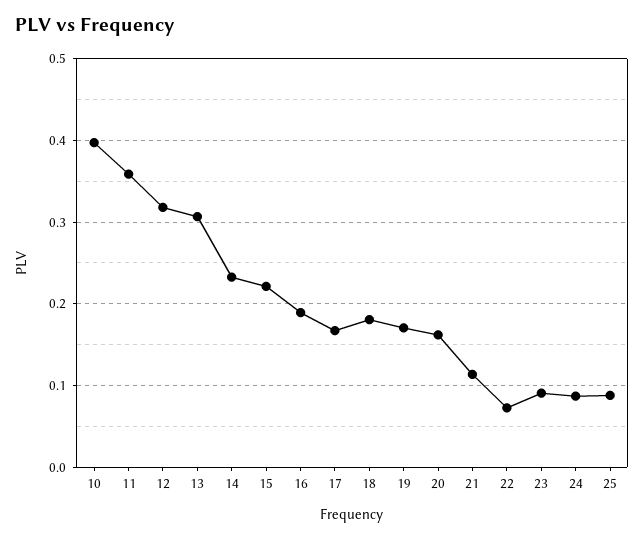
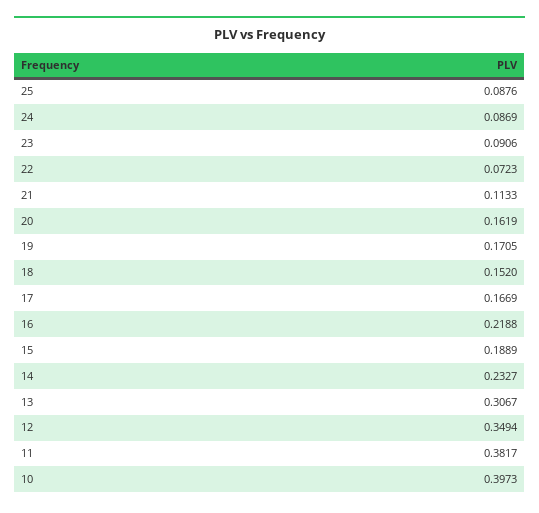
11: 0.36 -> 0.3817
12: 0.32 -> 0.3494
15: 0.22 -> 0.1889
16: 0.19 -> 0.2188
18: 0.18 -> 0.152

